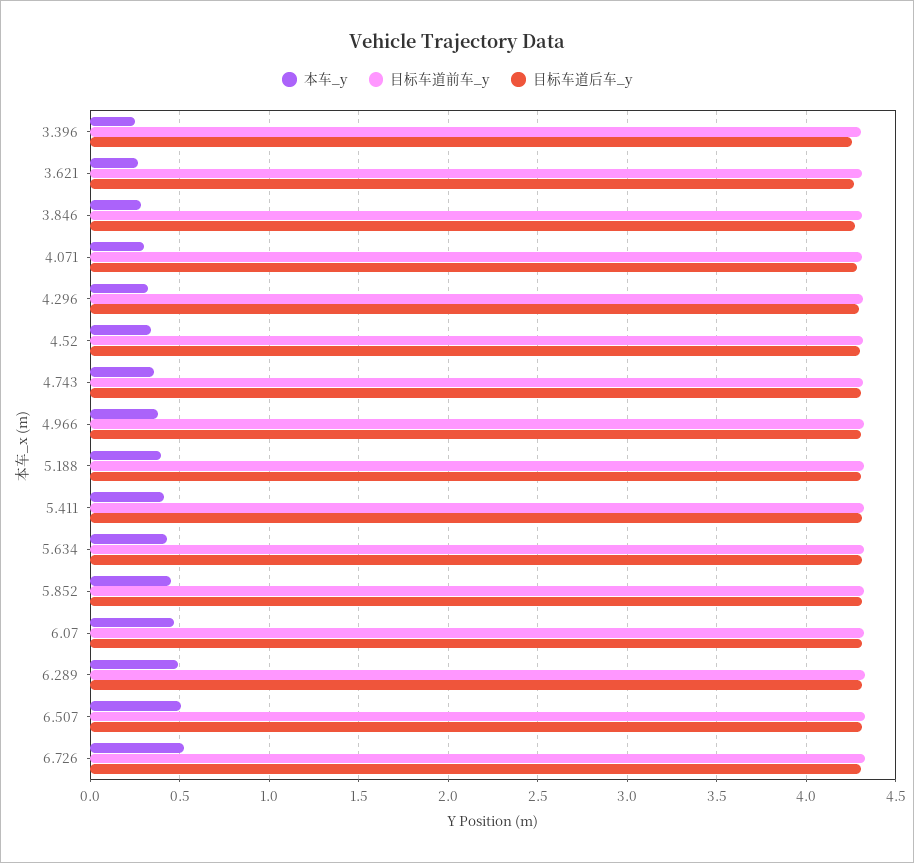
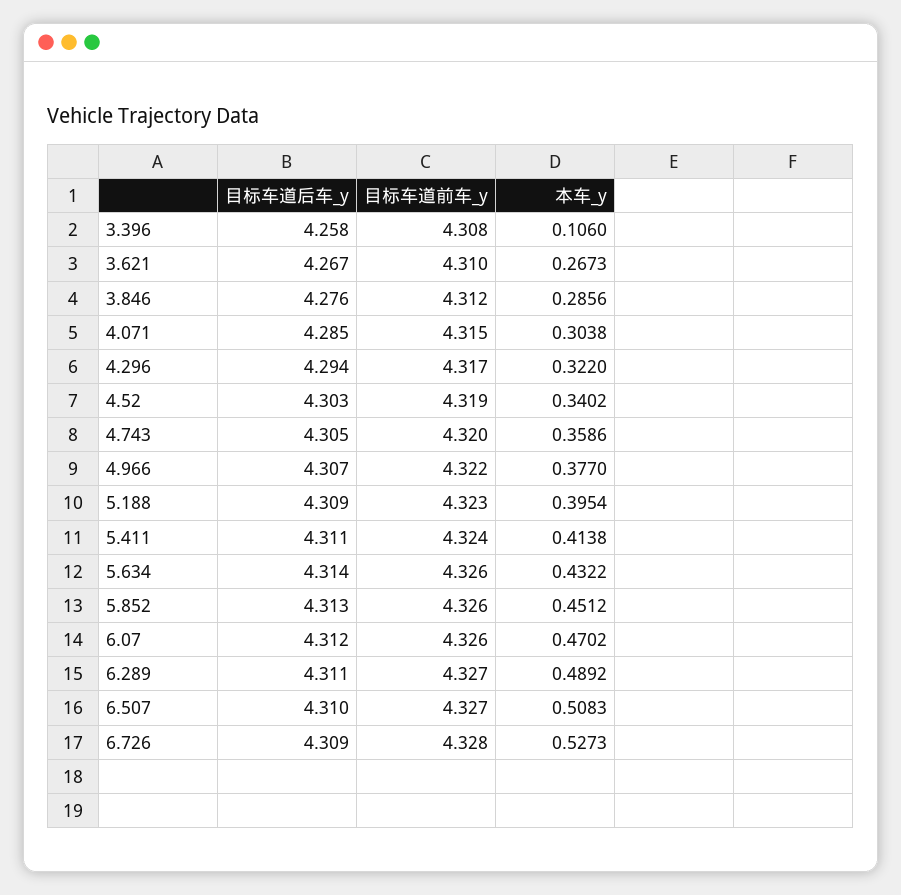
本车_y, 3.396: 0.25 -> 0.106

